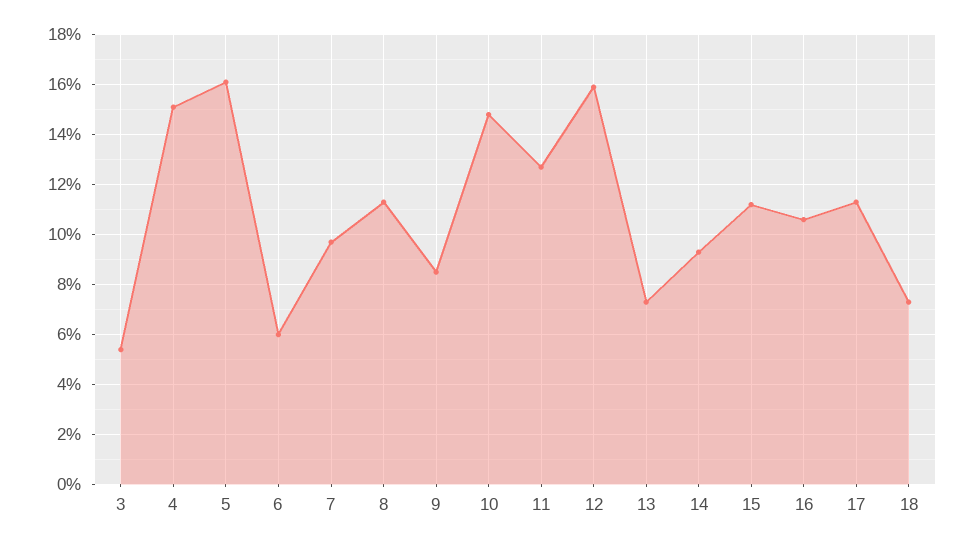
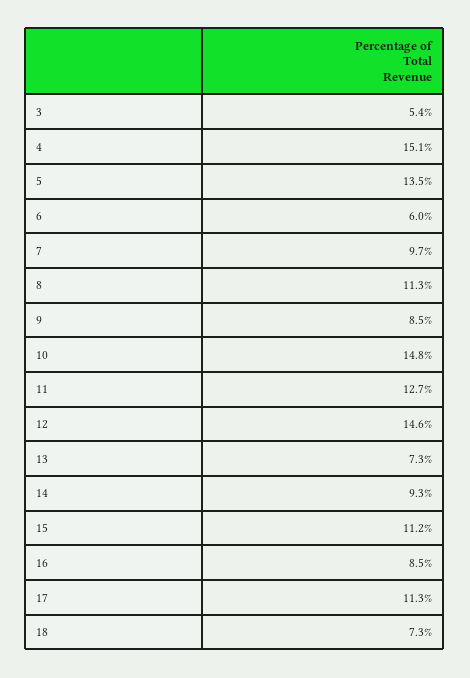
5: 16 -> 13.5
12: 16 -> 14.6
16: 10.5 -> 8.5

